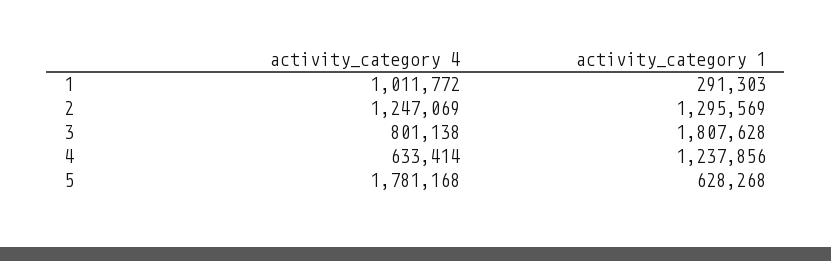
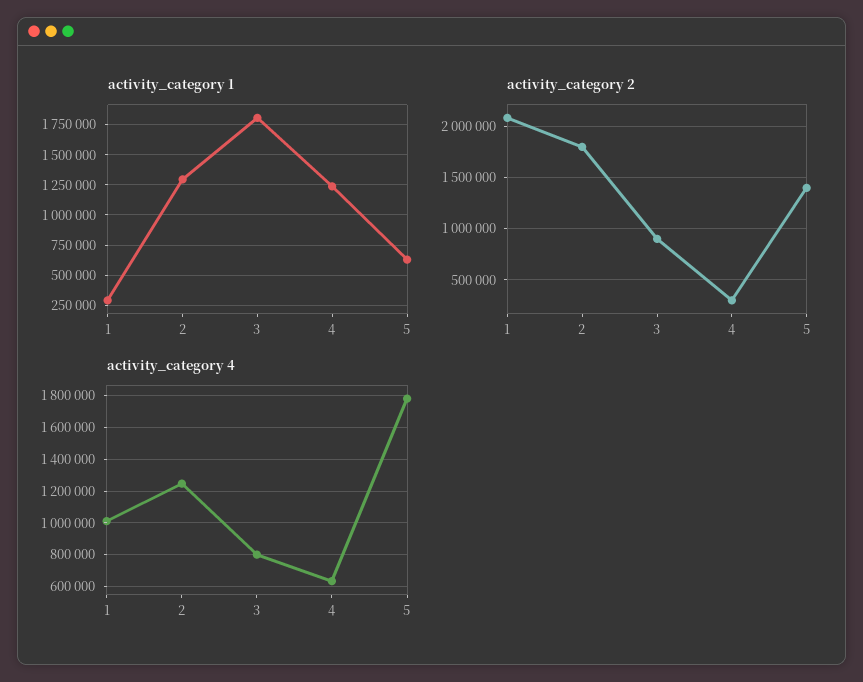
activity_category 2, 1: none -> 2100000
activity_category 2, 2: none -> 1800000
activity_category 2, 3: none -> 900000
activity_category 2, 4: none -> 300000
activity_category 2, 5: none -> 1400000

